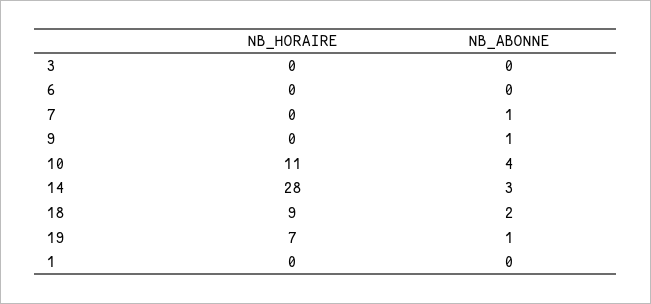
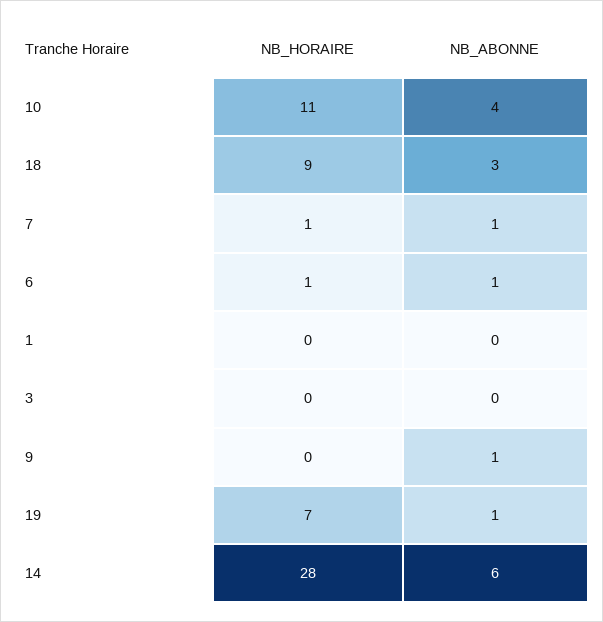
NB_HORAIRE, 6: 0 -> 1
NB_ABONNE, 6: 0 -> 1
NB_HORAIRE, 7: 0 -> 1
NB_ABONNE, 14: 3 -> 6
NB_ABONNE, 18: 2 -> 3

